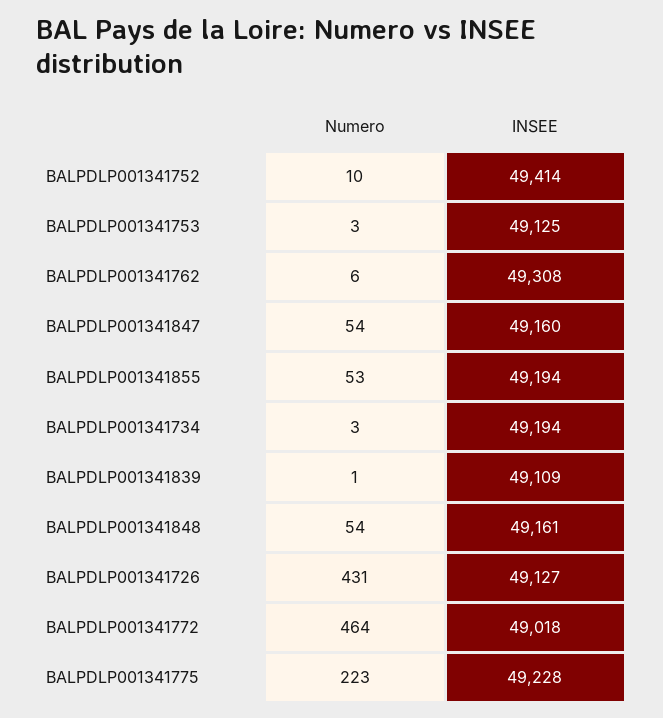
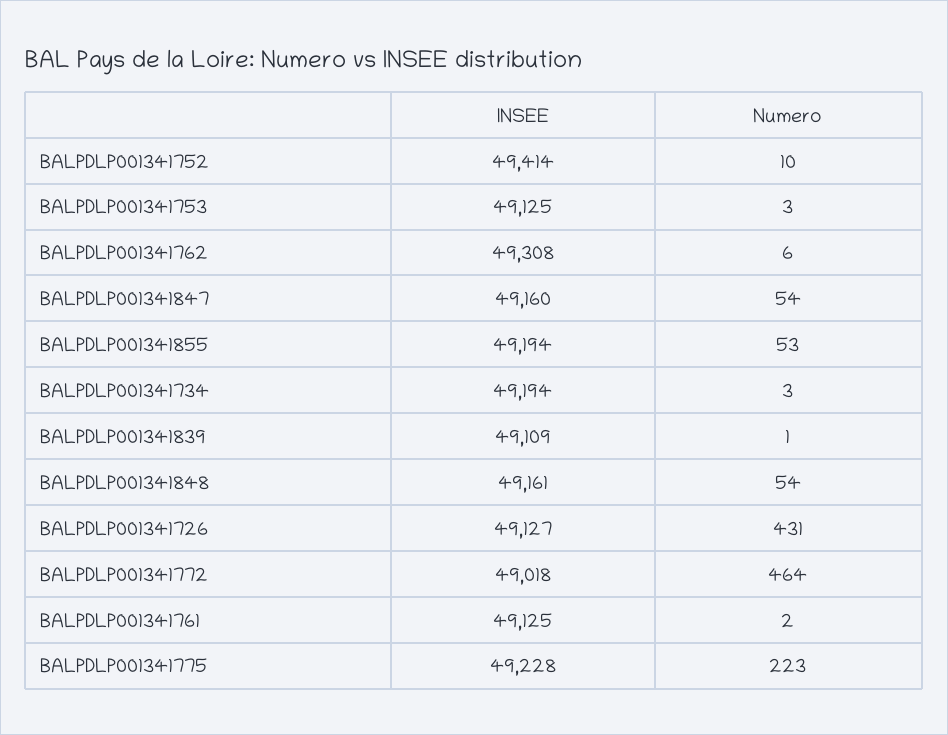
INSEE, BALPDLP001341761: none -> 49125
Numero, BALPDLP001341761: none -> 2

